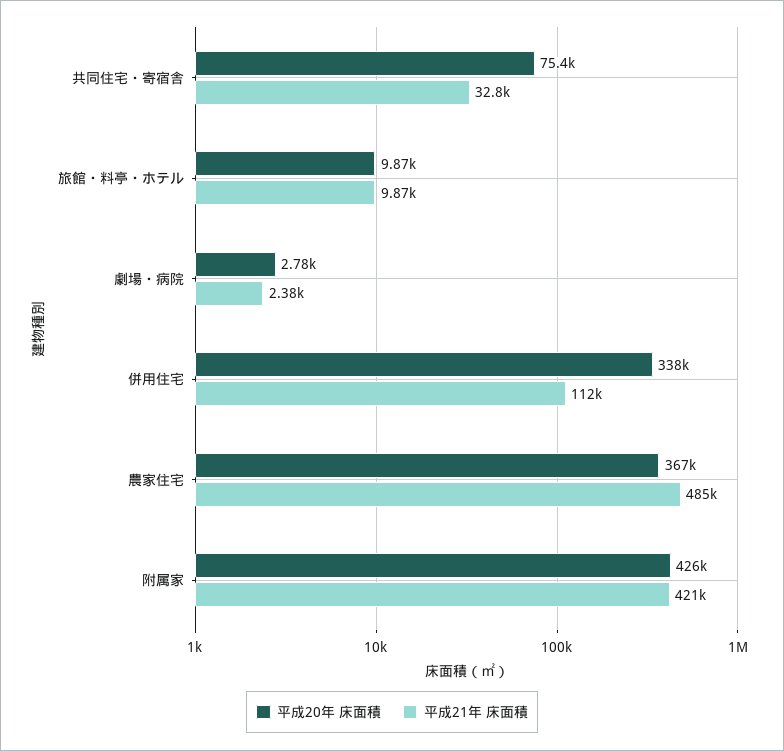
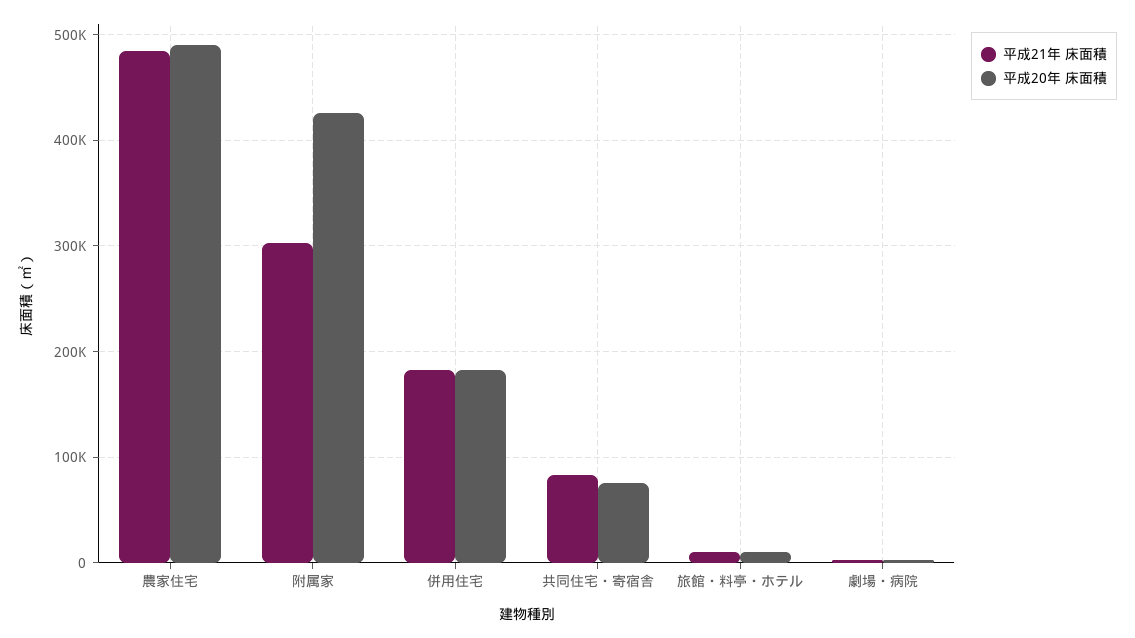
平成21年 床面積, 共同住宅・寄宿舎: 32800 -> 80000
平成20年 床面積, 併用住宅: 338000 -> 180000
平成21年 床面積, 併用住宅: 112000 -> 180000
平成20年 床面積, 農家住宅: 367000 -> 490000
平成21年 床面積, 附属家: 421000 -> 300000

